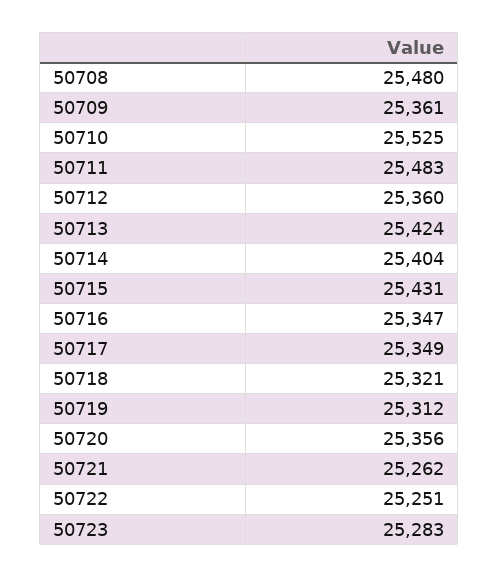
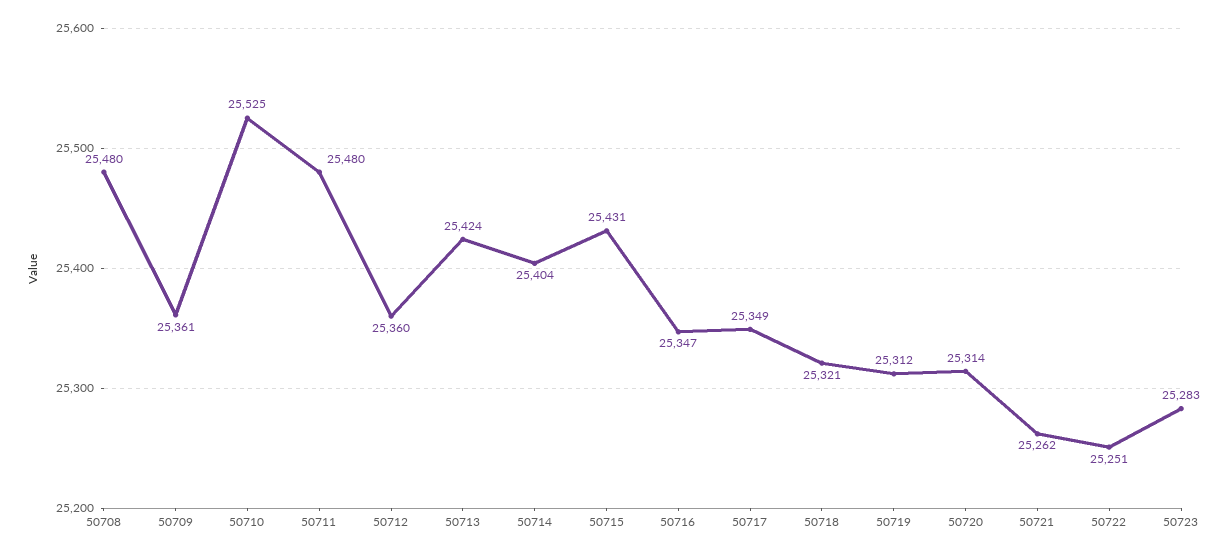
50711: 25483 -> 25480
50720: 25356 -> 25314

